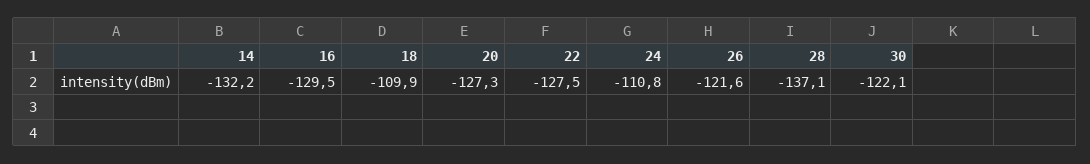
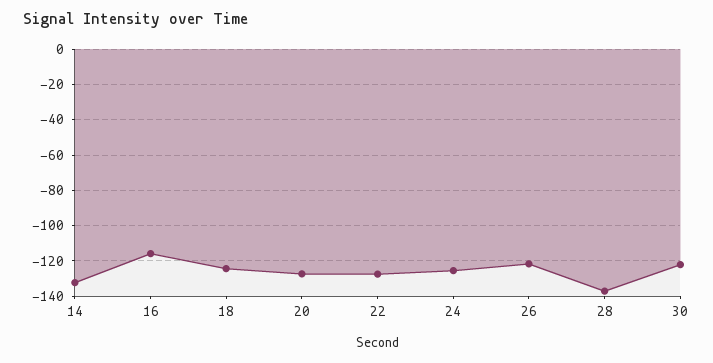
16: -129.5 -> -115
18: -109.9 -> -125
24: -110.8 -> -125

